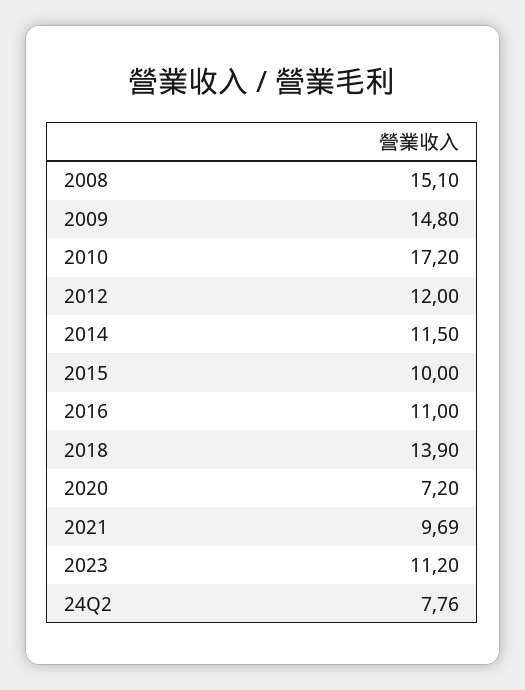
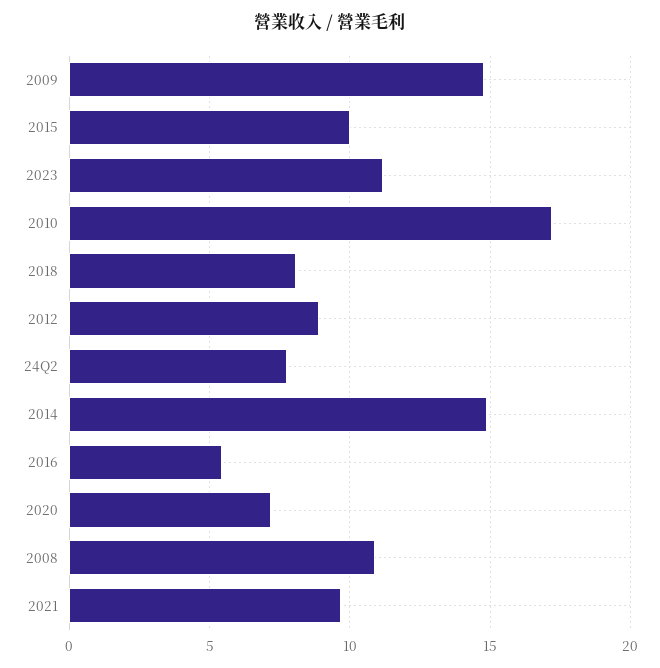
2008: 15.1 -> 11
2012: 12 -> 9
2014: 11.5 -> 15
2016: 11 -> 5.5
2018: 13.9 -> 8

